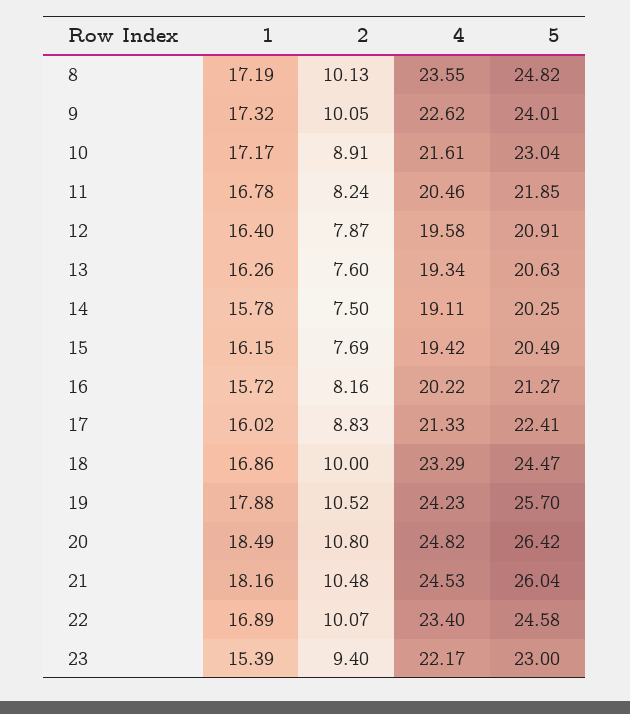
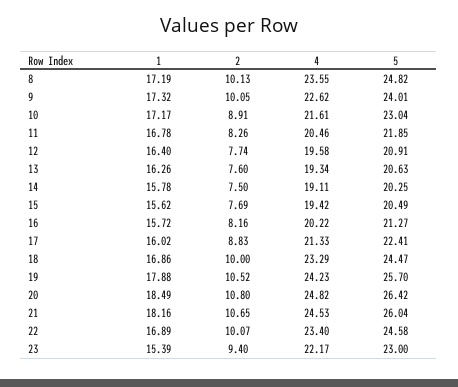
2, 11: 8.24 -> 8.26
2, 12: 7.87 -> 7.74
1, 15: 16.15 -> 15.62
2, 21: 10.48 -> 10.65

